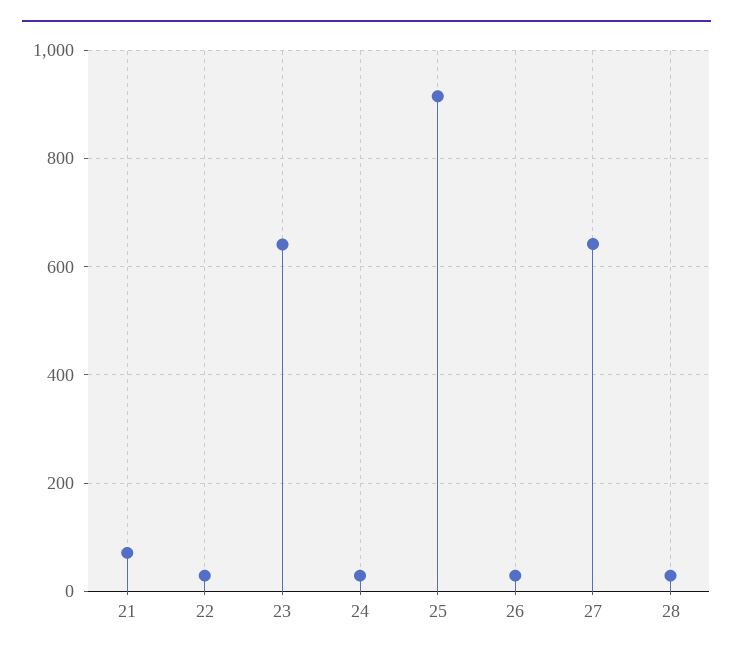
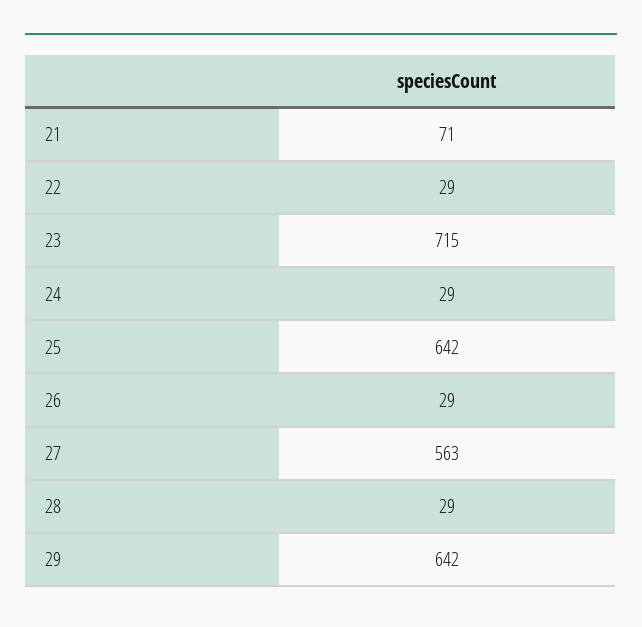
23: 640 -> 715
25: 920 -> 642
27: 640 -> 563
29: none -> 642

